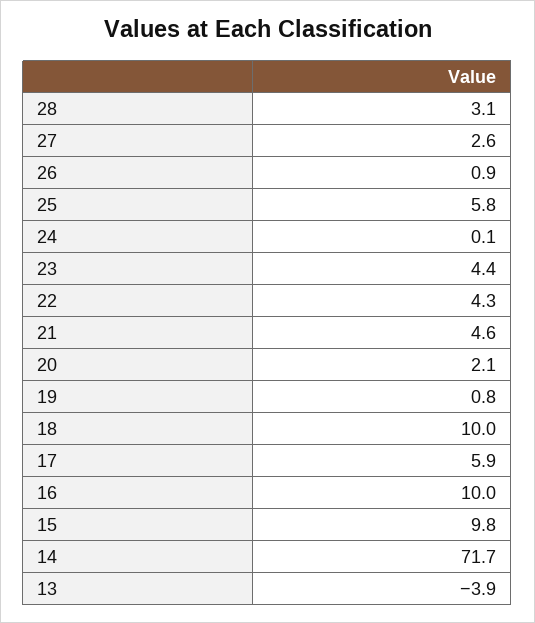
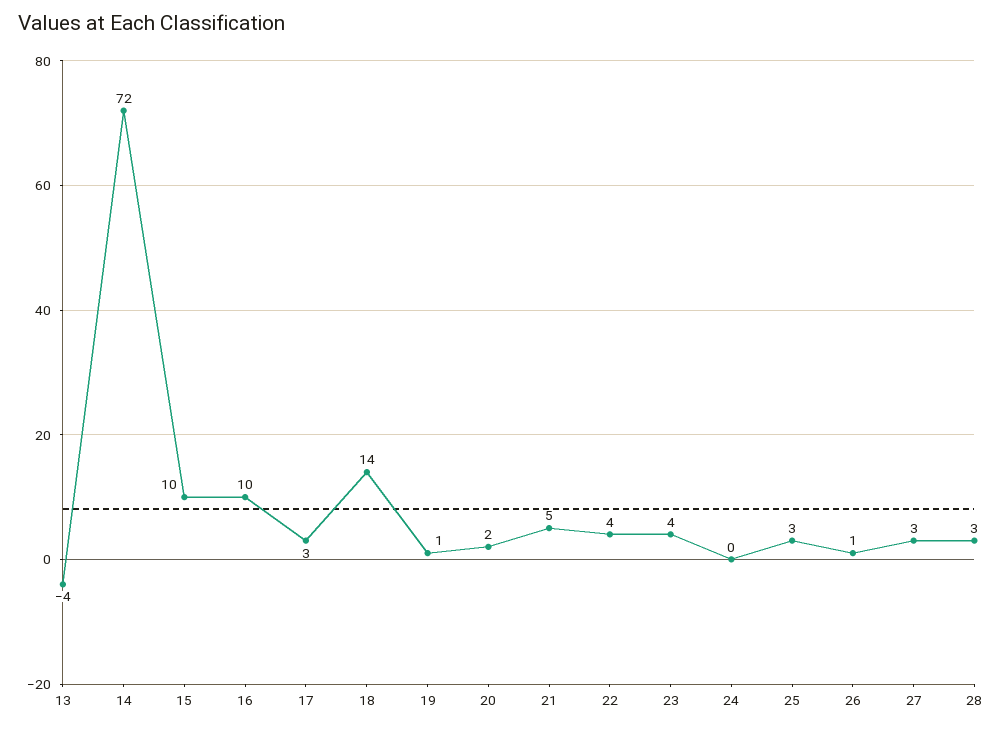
25: 5.8 -> 3
18: 10 -> 14
17: 5.9 -> 3

